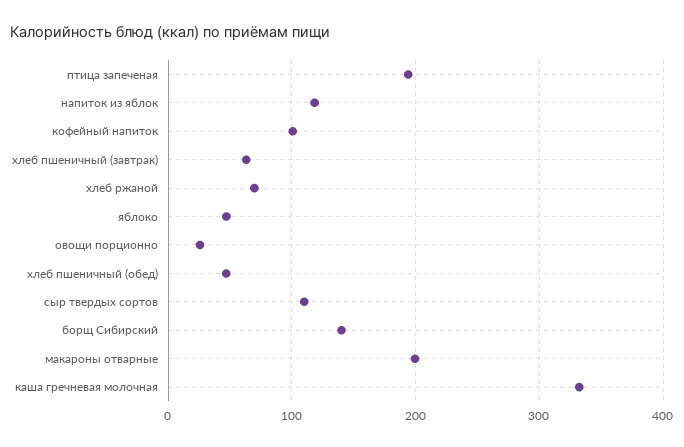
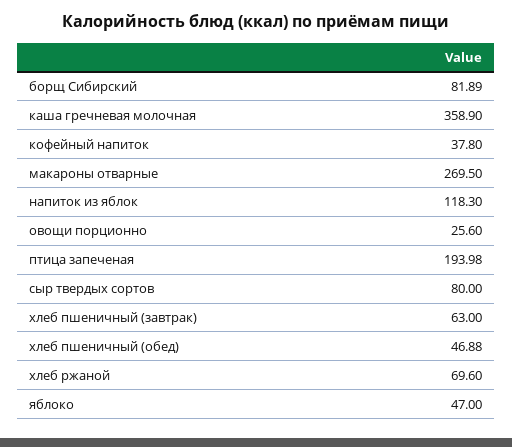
кофейный напиток: 100 -> 37.8
сыр твердых сортов: 110 -> 80
борщ Сибирский: 140 -> 81.89
макароны отварные: 200 -> 269.5
каша гречневая молочная: 330 -> 358.9

